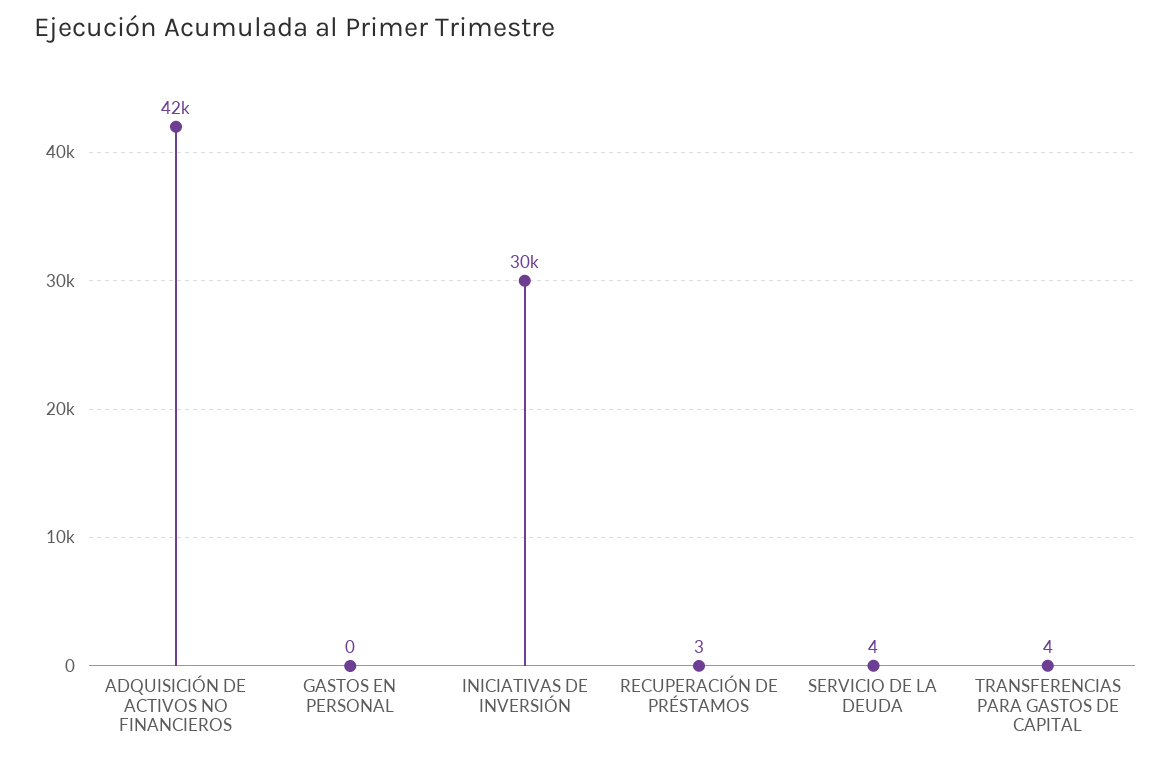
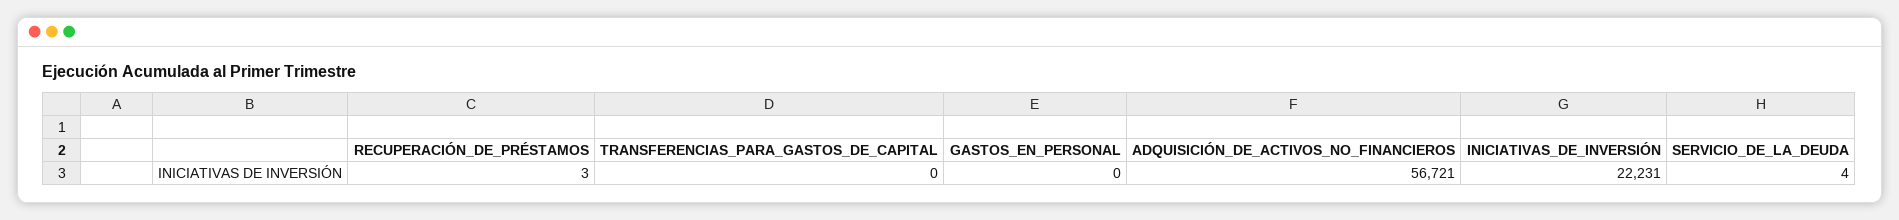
ADQUISICIÓN DE ACTIVOS NO FINANCIEROS: 42000 -> 56721
INICIATIVAS DE INVERSIÓN: 30000 -> 22231
TRANSFERENCIAS PARA GASTOS DE CAPITAL: 4 -> 0

